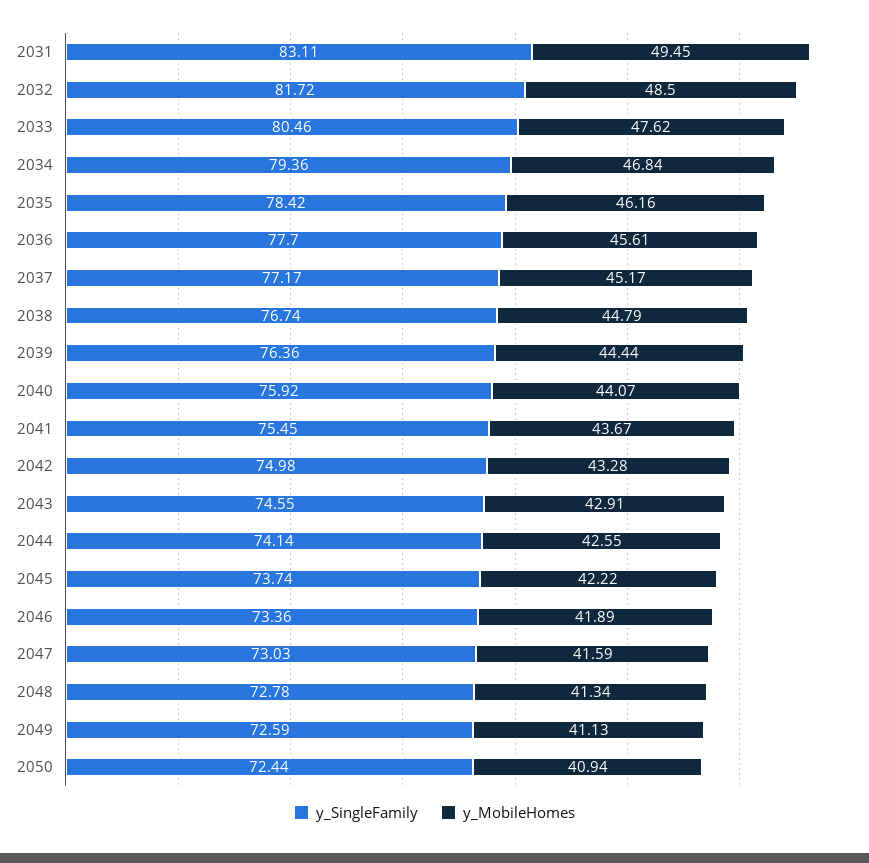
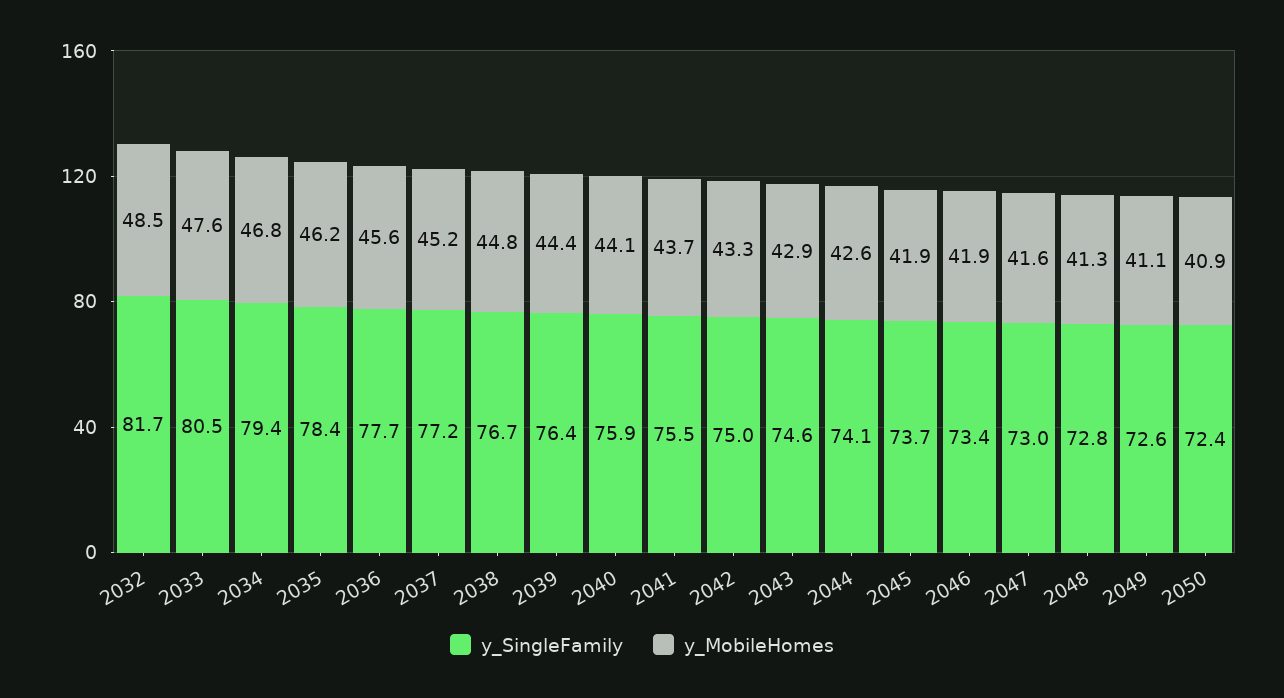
y_SingleFamily, 2031: 83.11 -> none
y_MobileHomes, 2031: 49.45 -> none
y_MobileHomes, 2045: 42.22 -> 41.9

